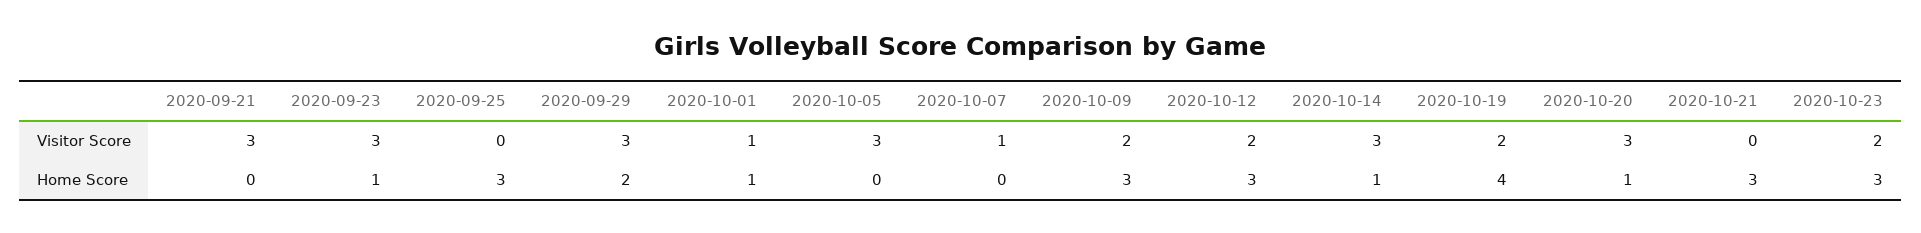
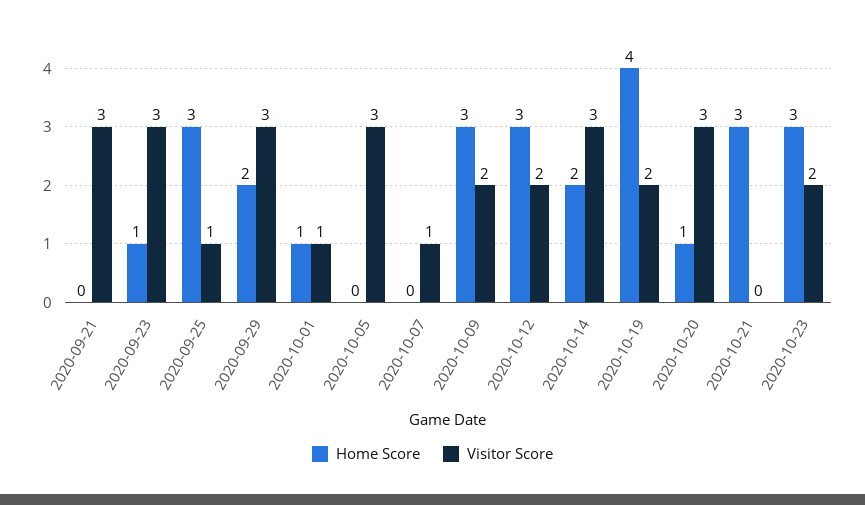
Visitor Score, 2020-09-25: 0 -> 1
Home Score, 2020-10-14: 1 -> 2

